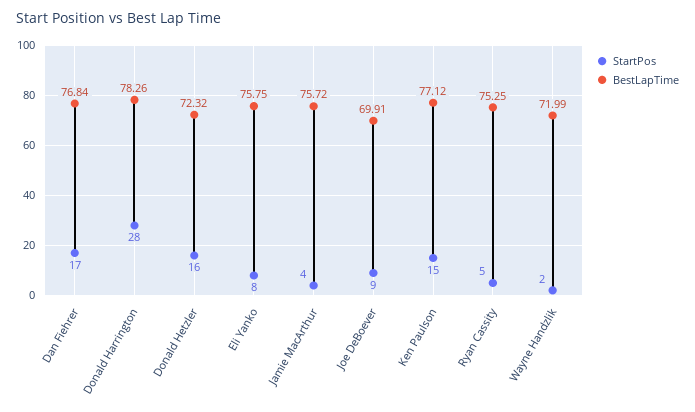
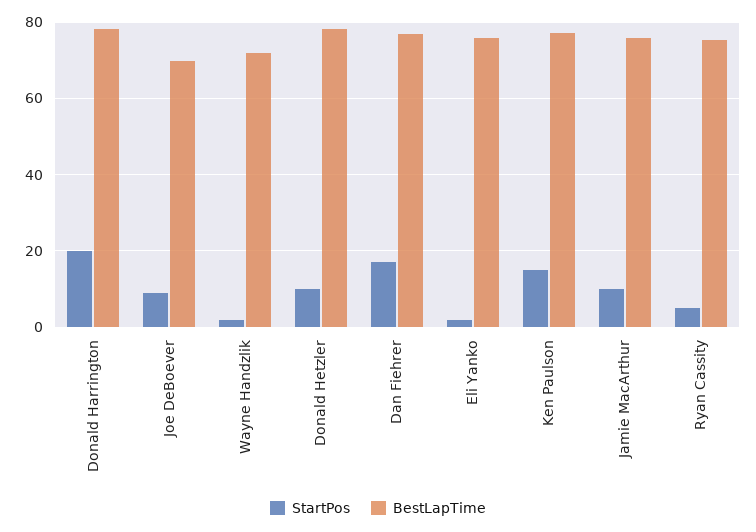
StartPos, Donald Harrington: 28 -> 20
StartPos, Donald Hetzler: 16 -> 10
BestLapTime, Donald Hetzler: 72.32 -> 78
StartPos, Eli Yanko: 8 -> 2
StartPos, Jamie MacArthur: 4 -> 10

